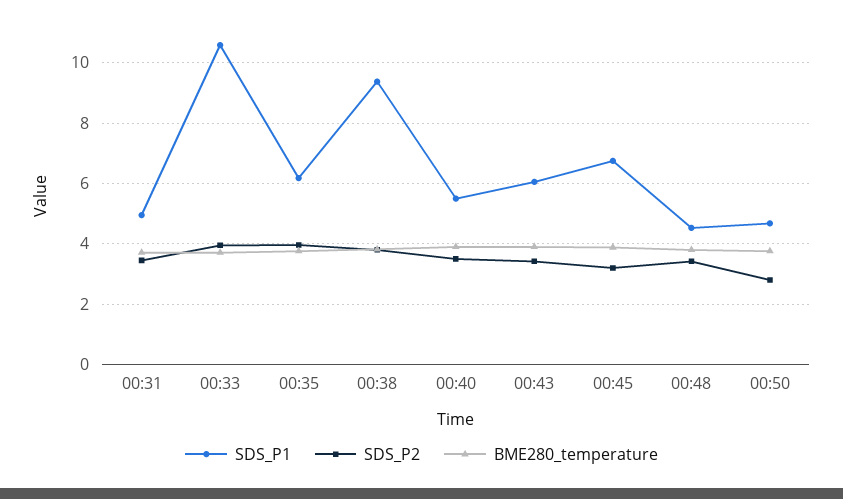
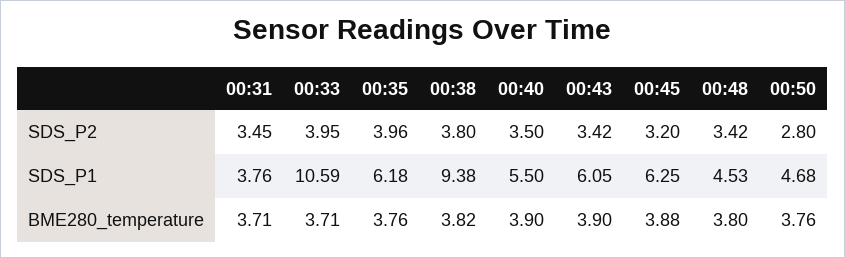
SDS_P1, 00:31: 5 -> 3.76
SDS_P1, 00:45: 6.8 -> 6.25

